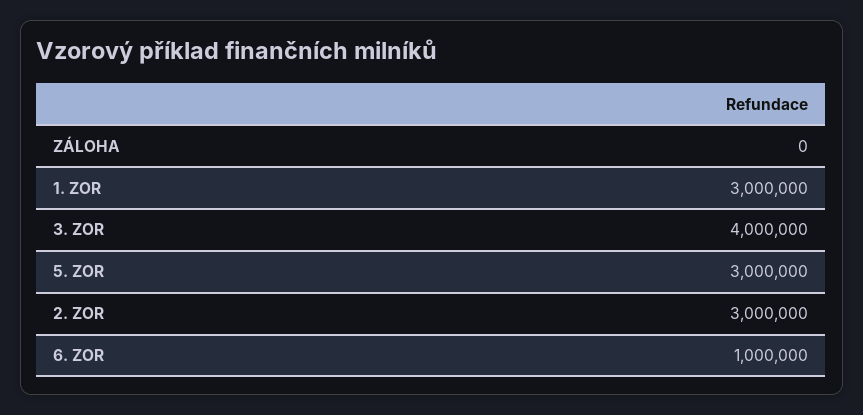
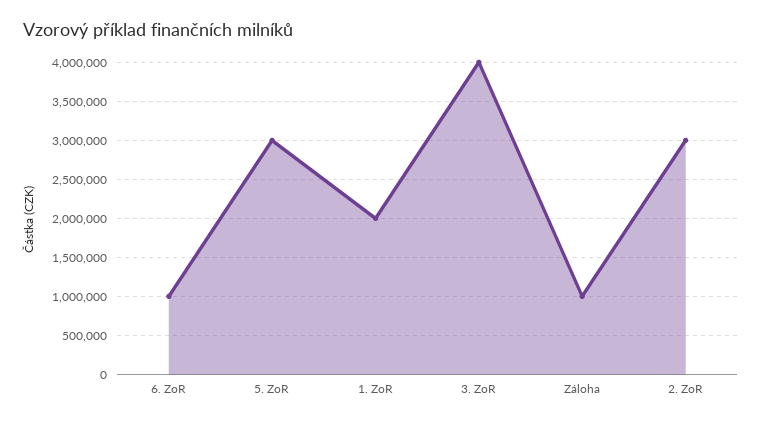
ZÁLOHA: 0 -> 1000000
1. ZOR: 3000000 -> 2000000

